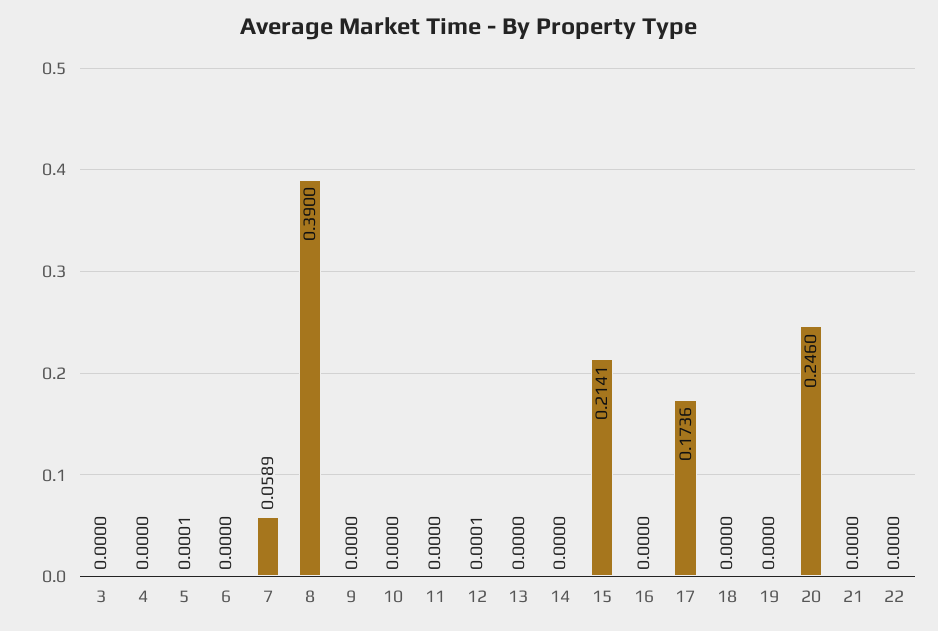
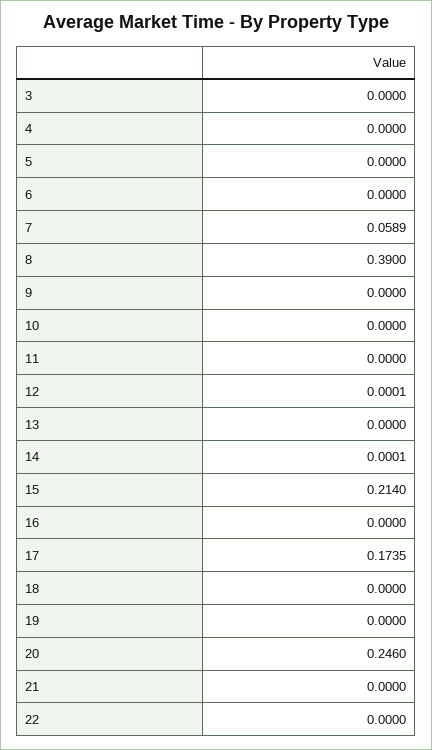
5: 0.0001 -> 0
14: 0 -> 0.0001
15: 0.2141 -> 0.214
17: 0.1736 -> 0.1735

